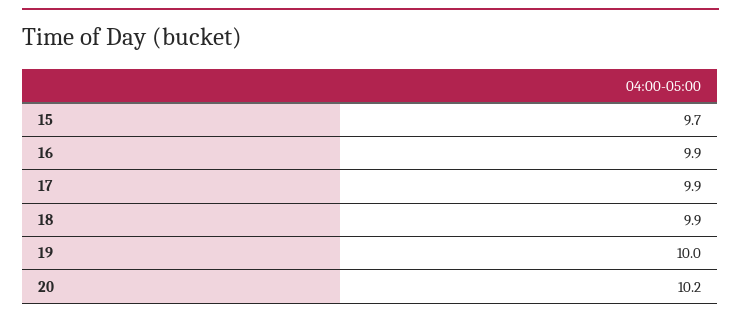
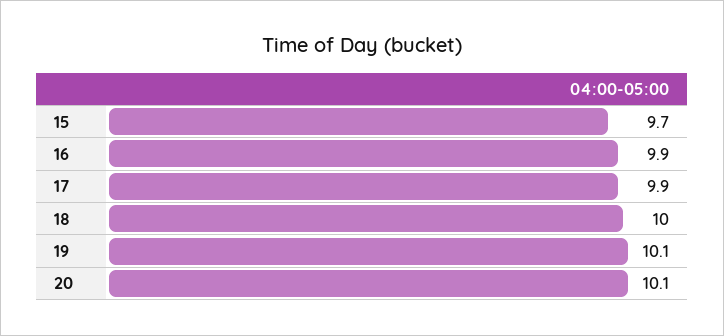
18: 9.9 -> 10
19: 10 -> 10.1
20: 10.2 -> 10.1

